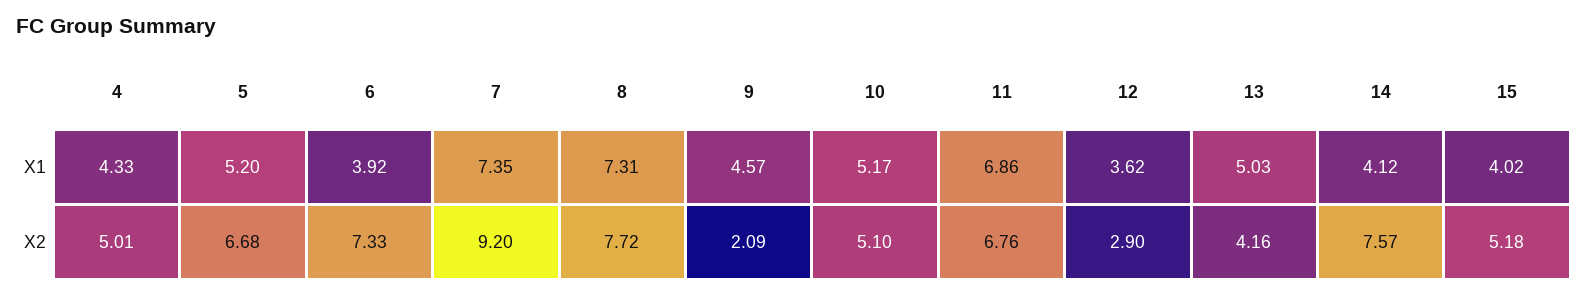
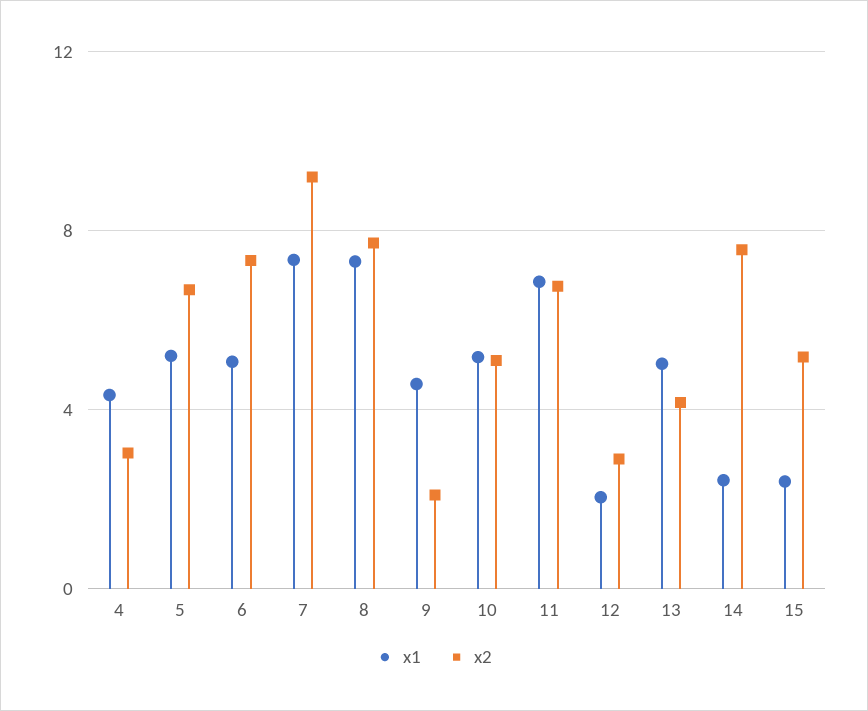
X1, 6: 3.92 -> 5
X1, 12: 3.62 -> 2
X1, 14: 4.12 -> 2.5
X1, 15: 4.02 -> 2.5
X2, 4: 5.01 -> 3

